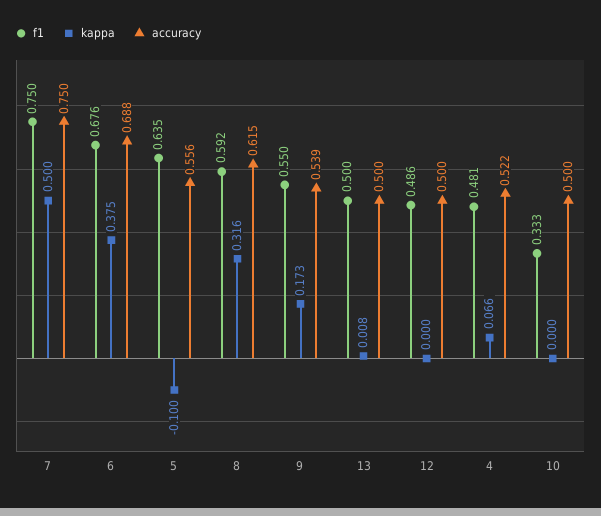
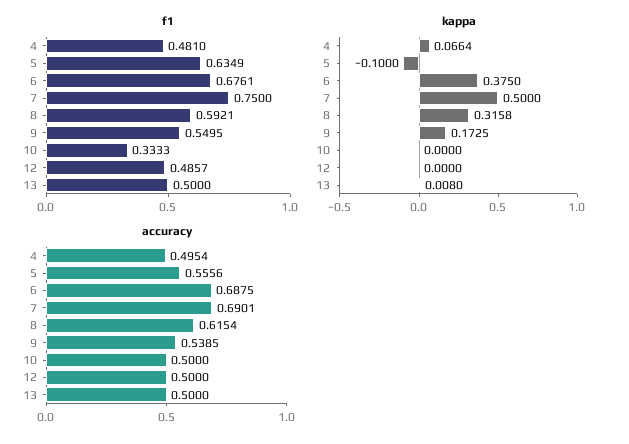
accuracy, 7: 0.75 -> 0.6901
accuracy, 4: 0.522 -> 0.4954

